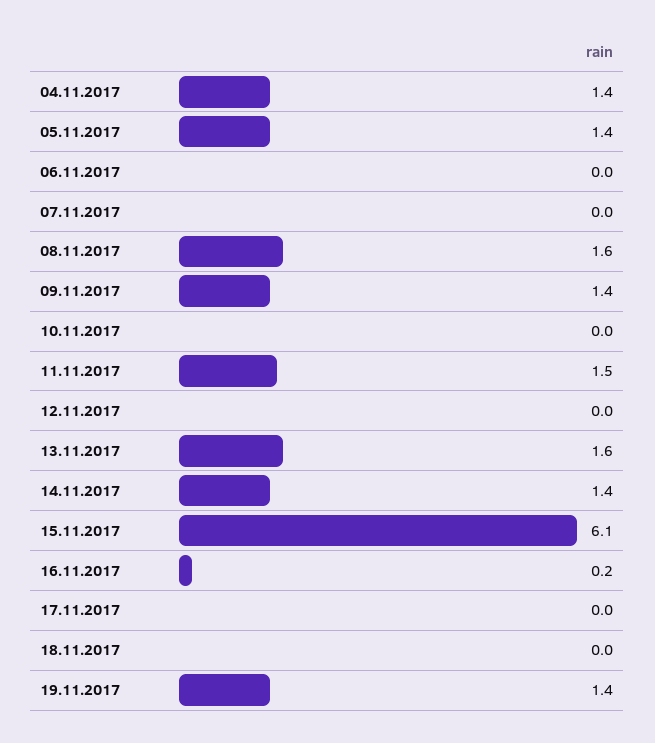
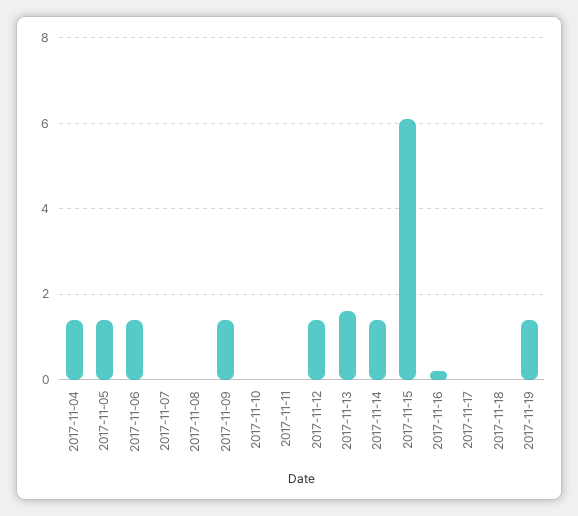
06.11.2017: 0 -> 1.5
08.11.2017: 1.6 -> 0
11.11.2017: 1.5 -> 0
12.11.2017: 0 -> 1.5

